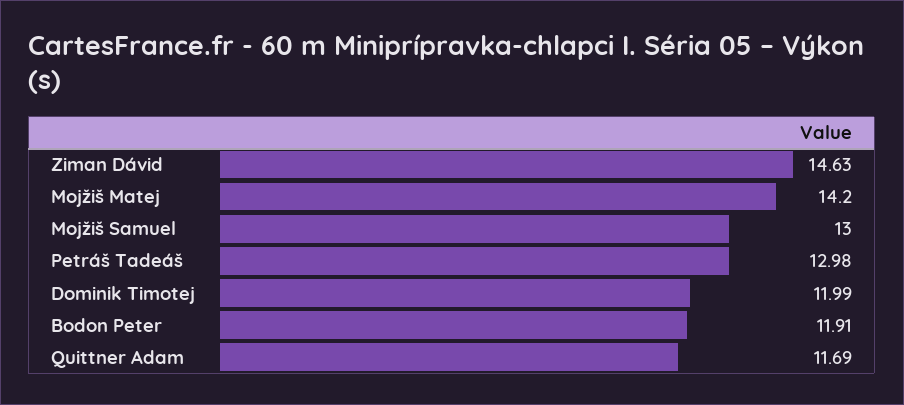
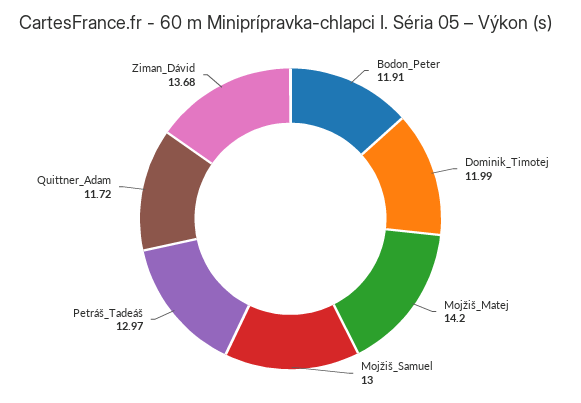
Ziman Dávid: 14.63 -> 13.68
Petráš Tadeáš: 12.98 -> 12.97
Quittner Adam: 11.69 -> 11.72

